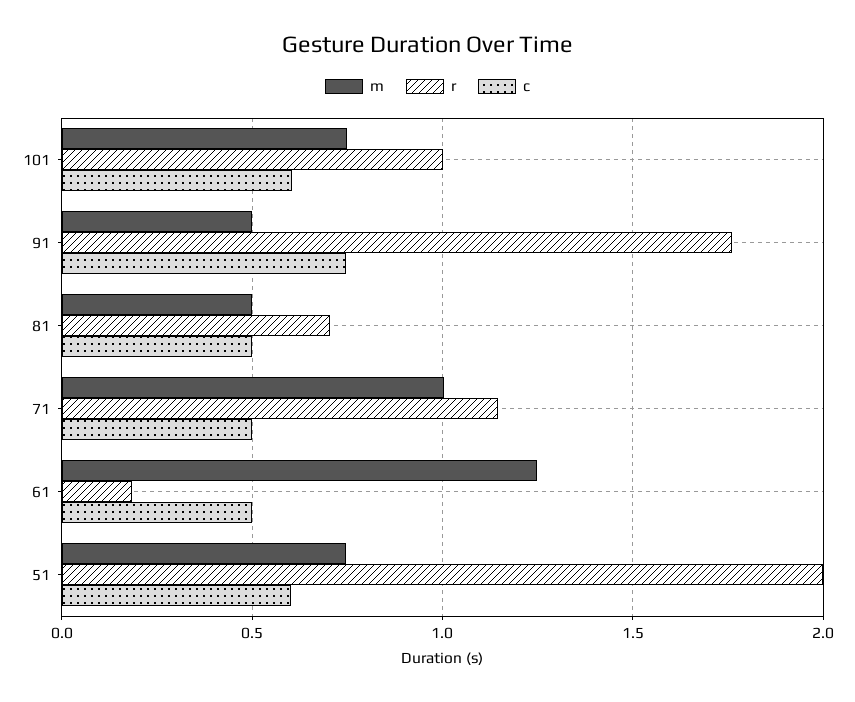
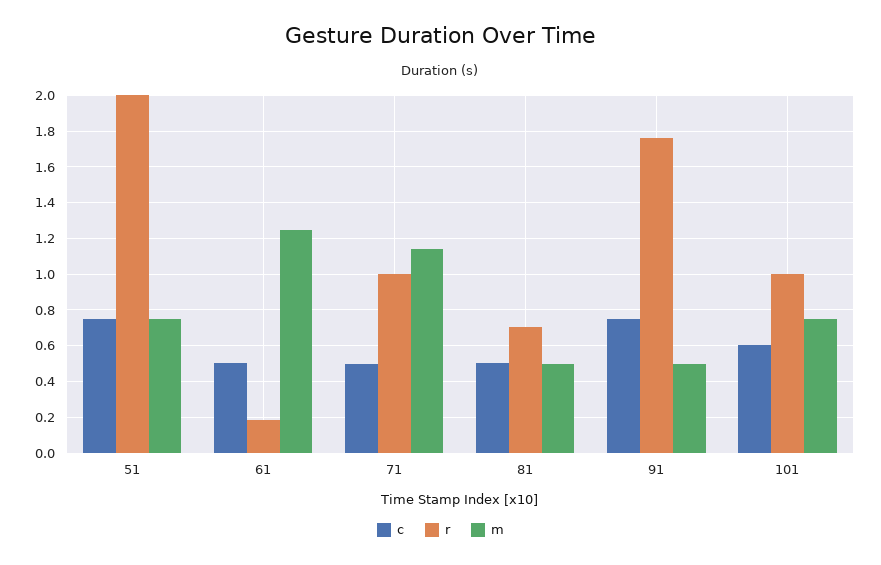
m, 71: 1 -> 1.15
r, 71: 1.15 -> 1
c, 51: 0.6 -> 0.75

